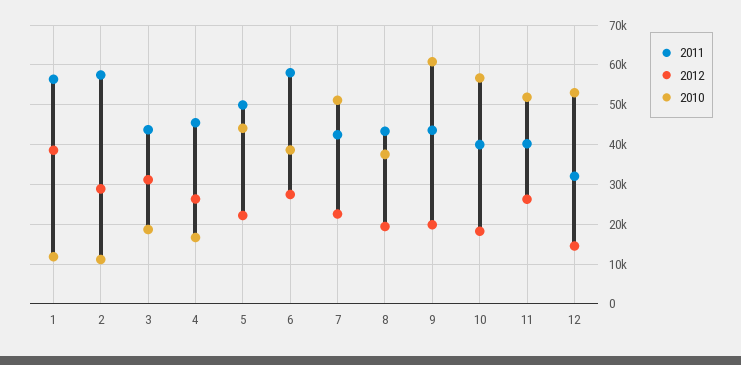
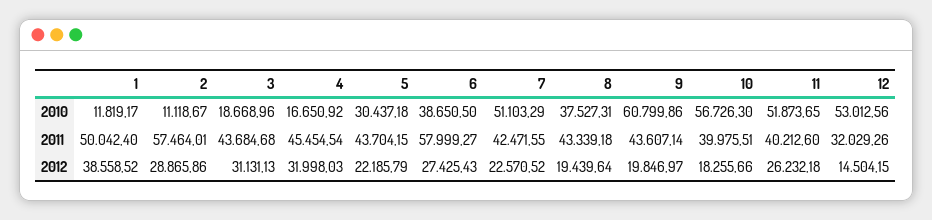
2011, 1: 56000 -> 50042.4
2012, 4: 26000 -> 31998.03
2011, 5: 50000 -> 43704.15
2010, 5: 44000 -> 30437.18

